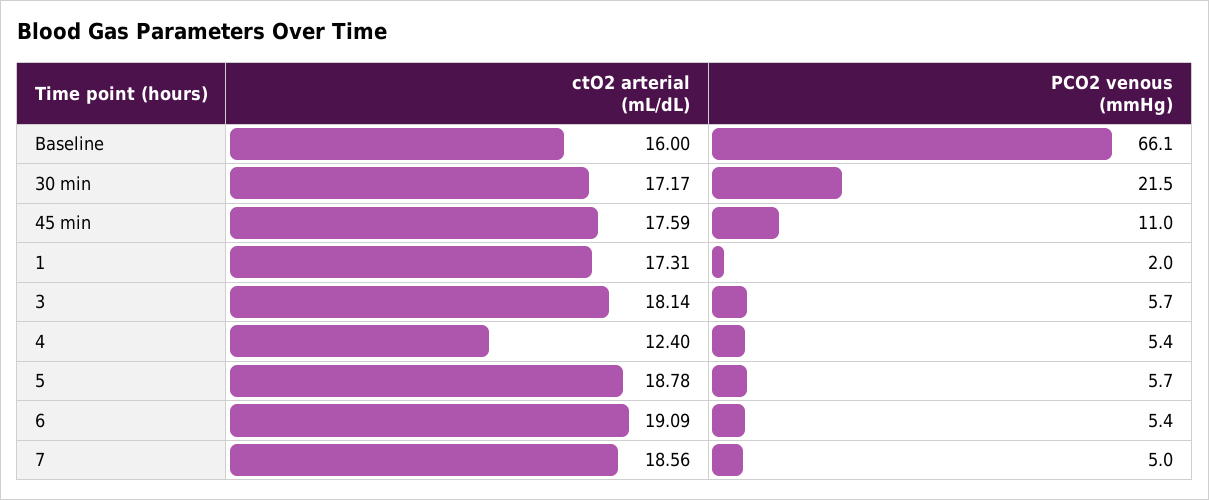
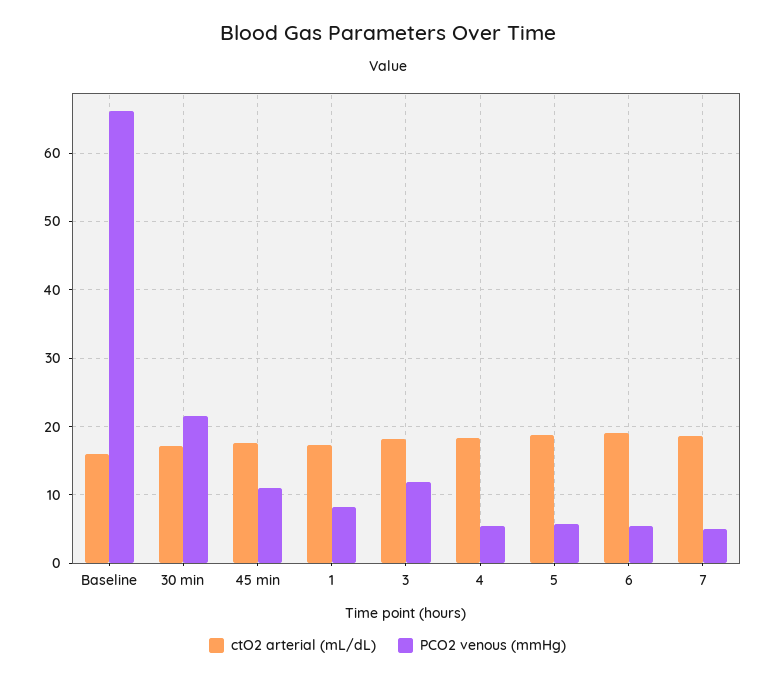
PCO2 venous (mmHg), 1: 2 -> 8
PCO2 venous (mmHg), 3: 5.7 -> 12
ctO2 arterial (mL/dL), 4: 12.4 -> 18

